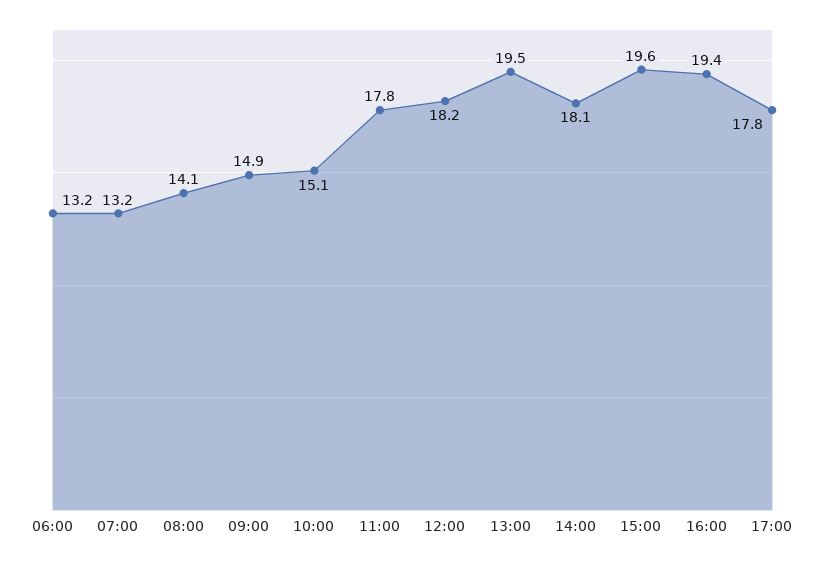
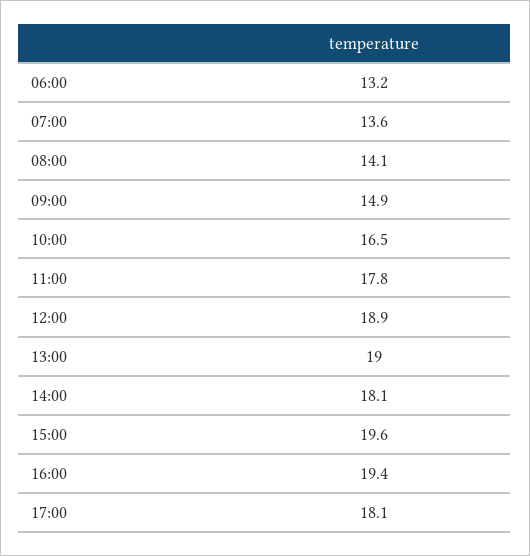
07:00: 13.2 -> 13.6
10:00: 15.1 -> 16.5
12:00: 18.2 -> 18.9
13:00: 19.5 -> 19
17:00: 17.8 -> 18.1

